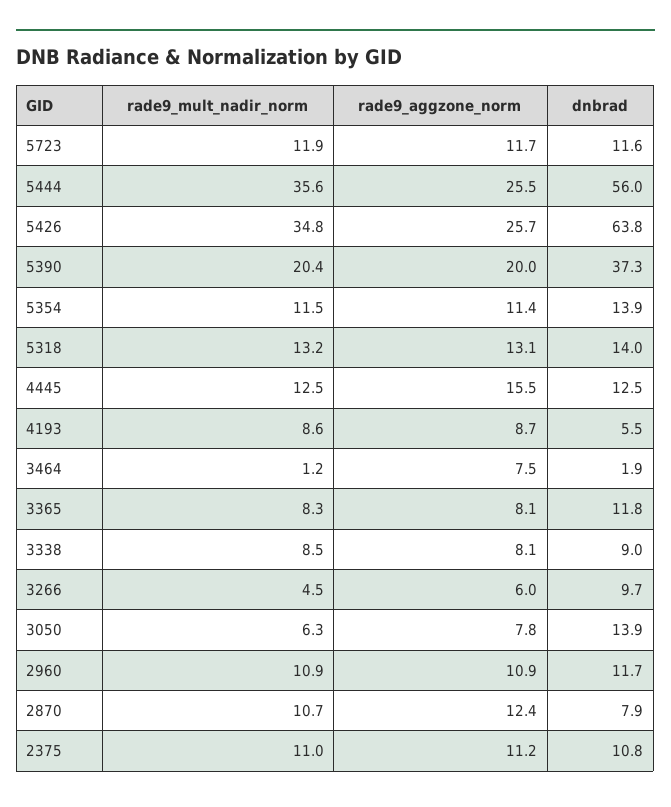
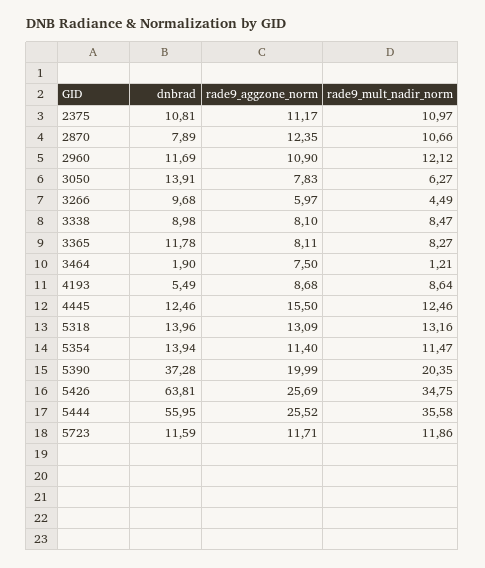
rade9_mult_nadir_norm, 2960: 10.9 -> 12.12

